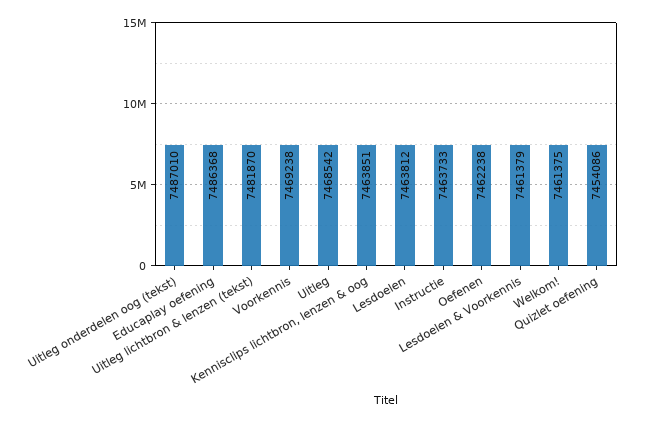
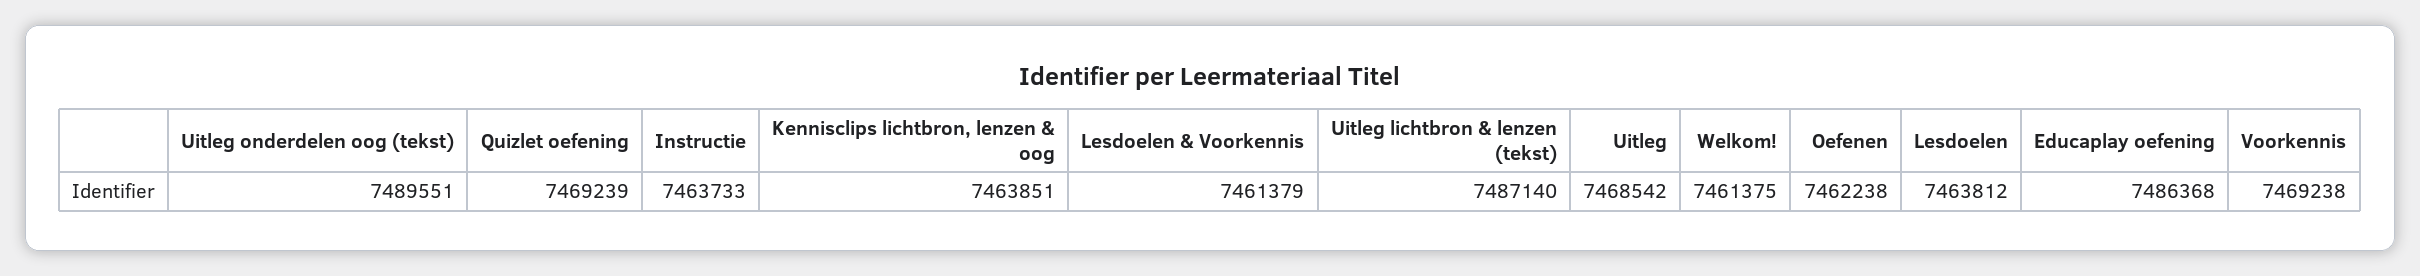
Uitleg onderdelen oog (tekst): 7487010 -> 7489551
Uitleg lichtbron & lenzen (tekst): 7481870 -> 7487140
Quizlet oefening: 7454086 -> 7469239

